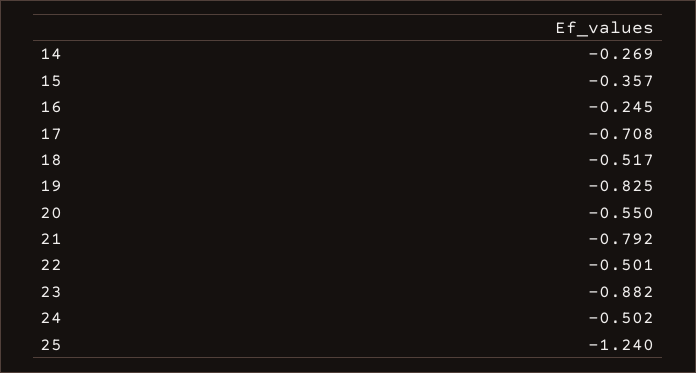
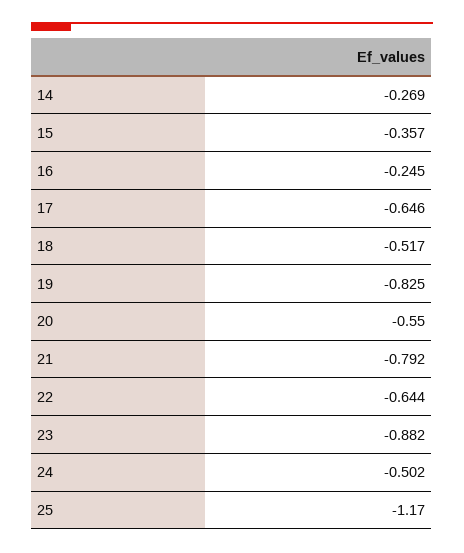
17: -0.708 -> -0.646
22: -0.501 -> -0.644
25: -1.24 -> -1.17

